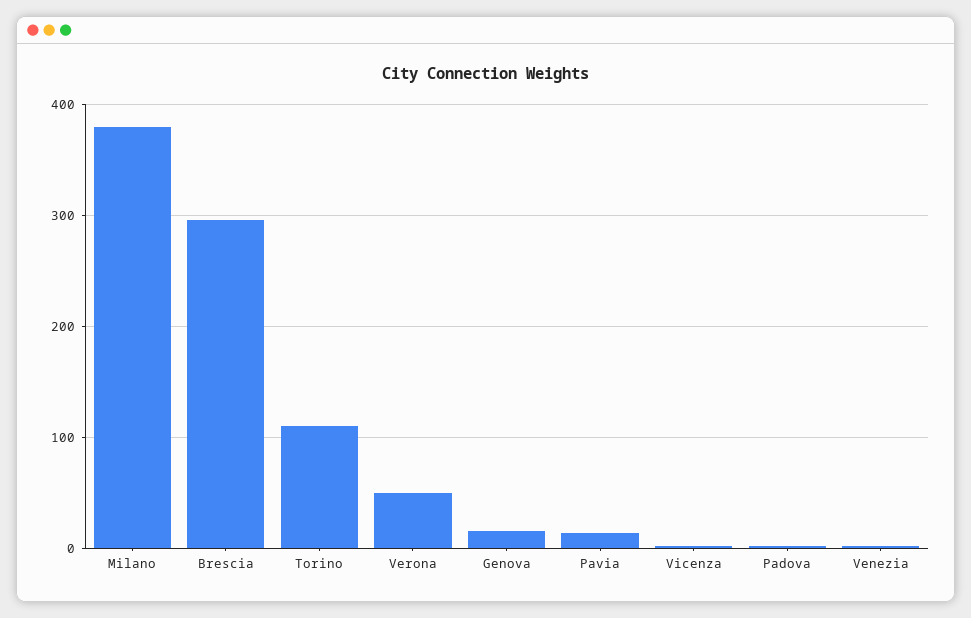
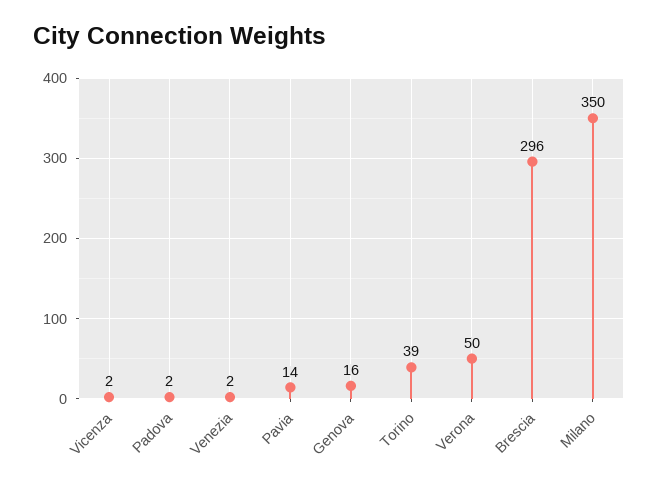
Milano: 380 -> 350
Torino: 110 -> 39

